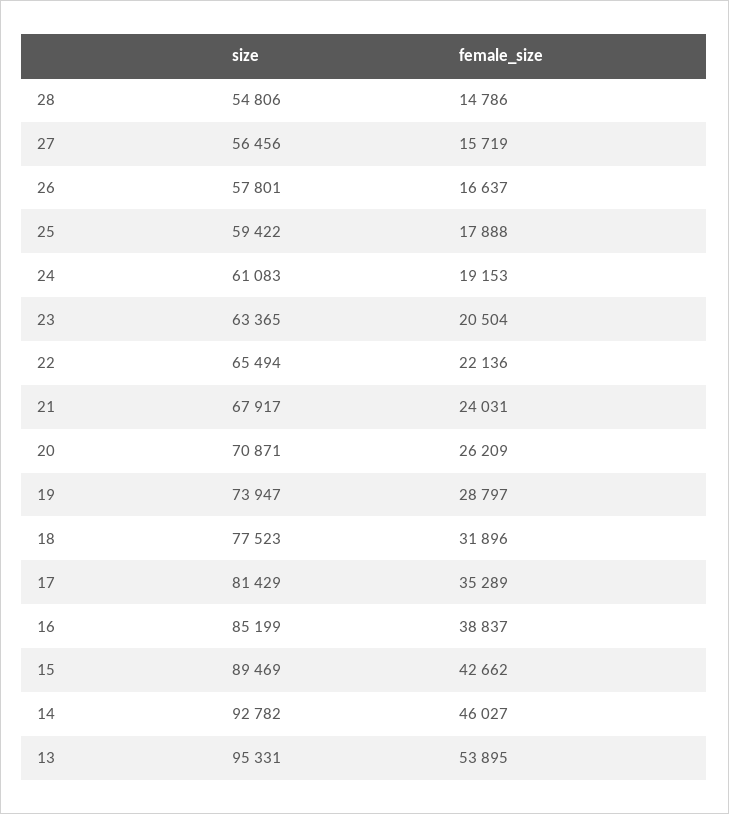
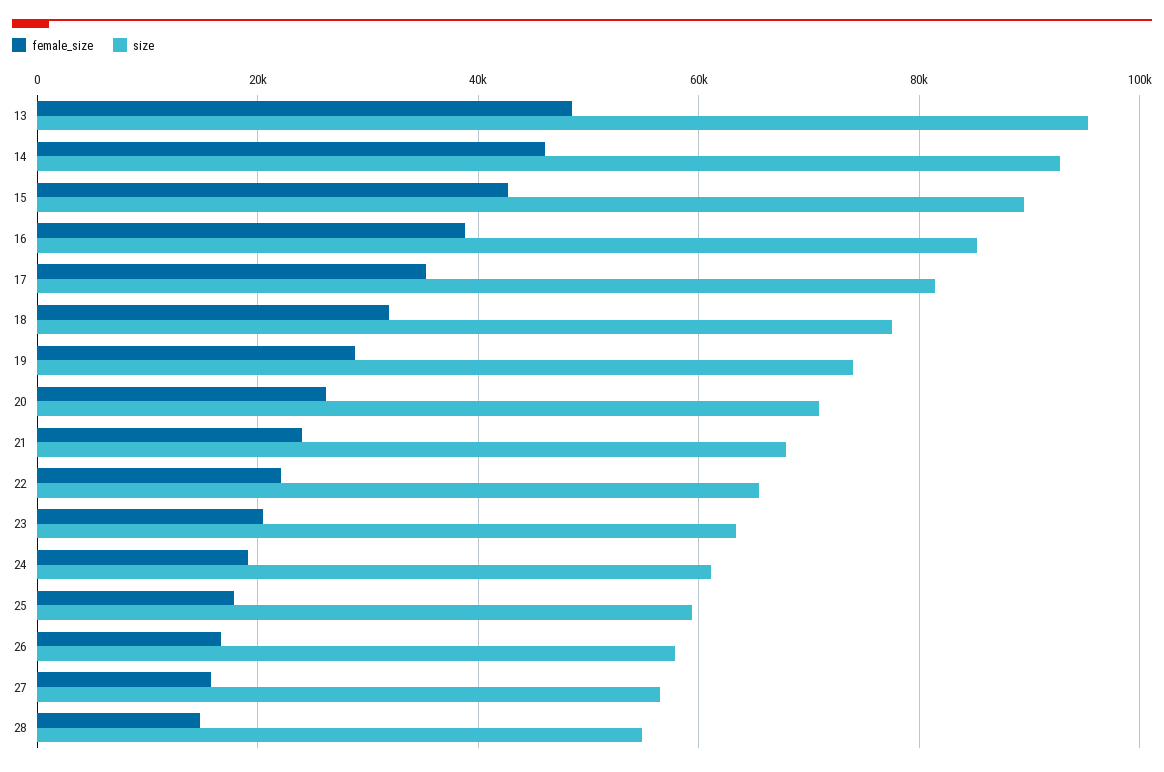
female_size, 13: 53895 -> 48000

